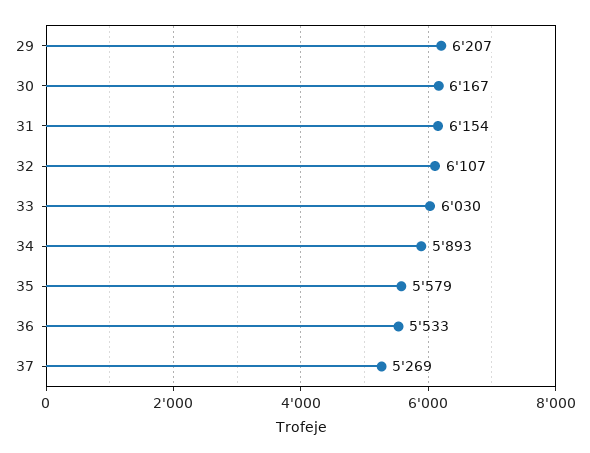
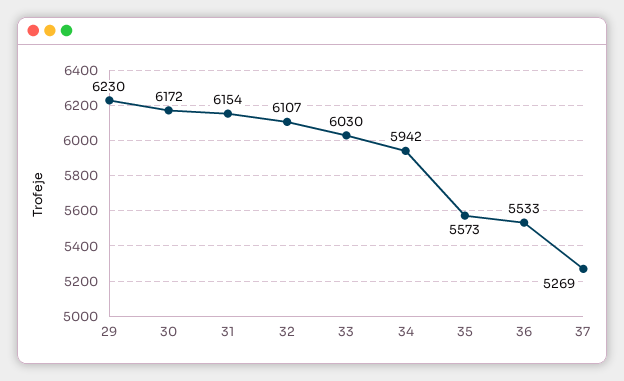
29: 6207 -> 6230
30: 6167 -> 6172
34: 5893 -> 5942
35: 5579 -> 5573

